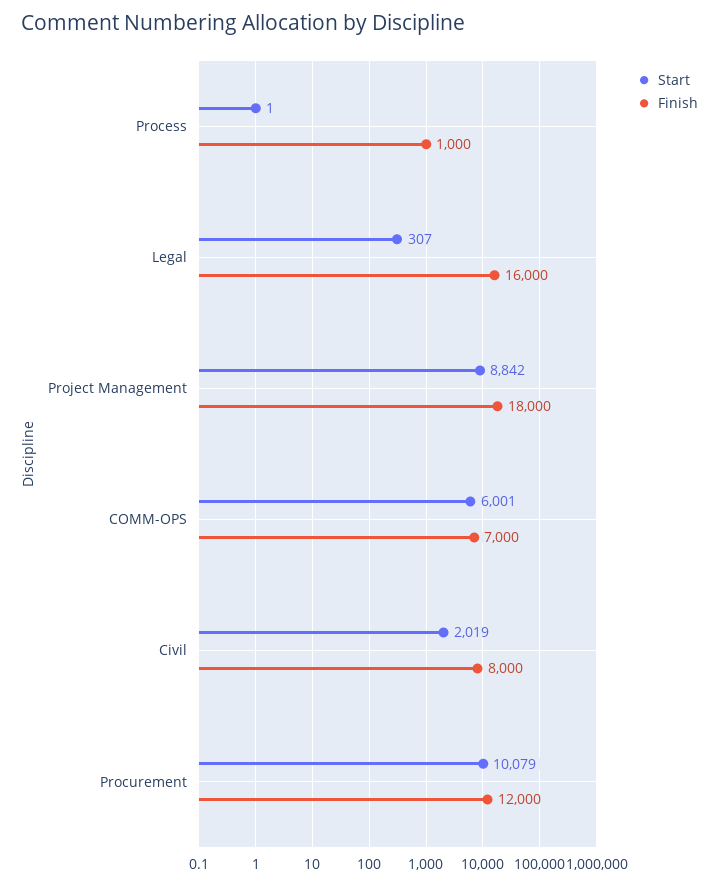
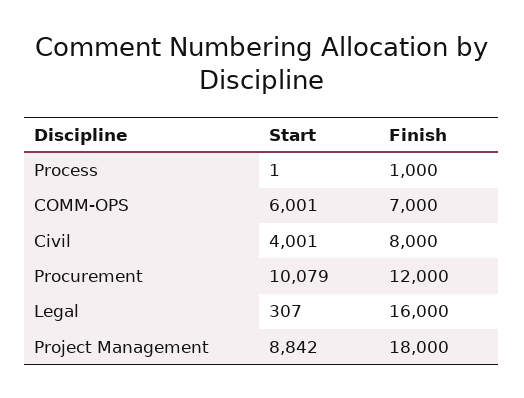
Start, Civil: 2019 -> 4001

